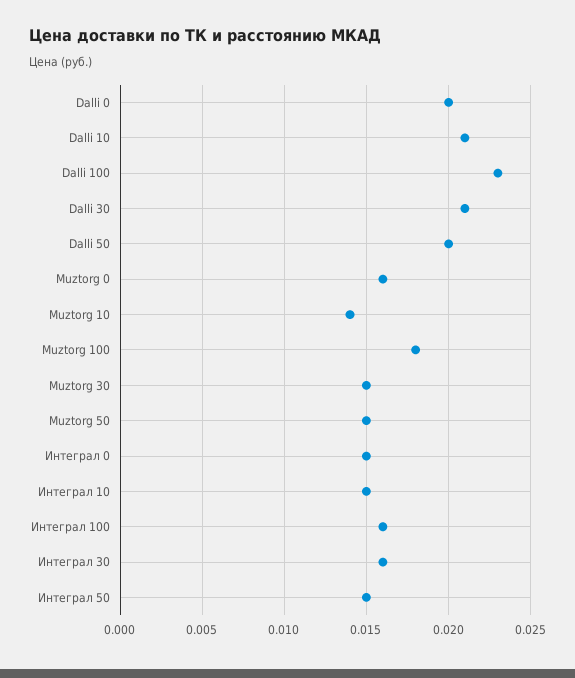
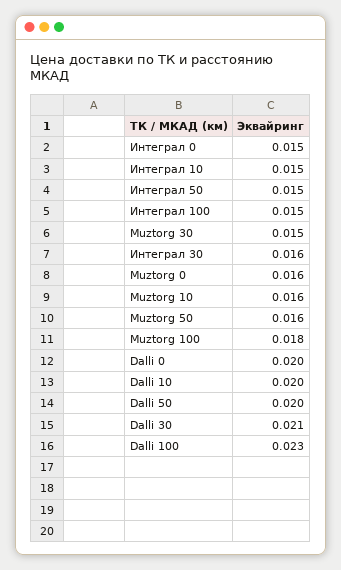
Dalli 10: 0.021 -> 0.02
Muztorg 10: 0.014 -> 0.016
Muztorg 50: 0.015 -> 0.016
Интеграл 100: 0.016 -> 0.015

